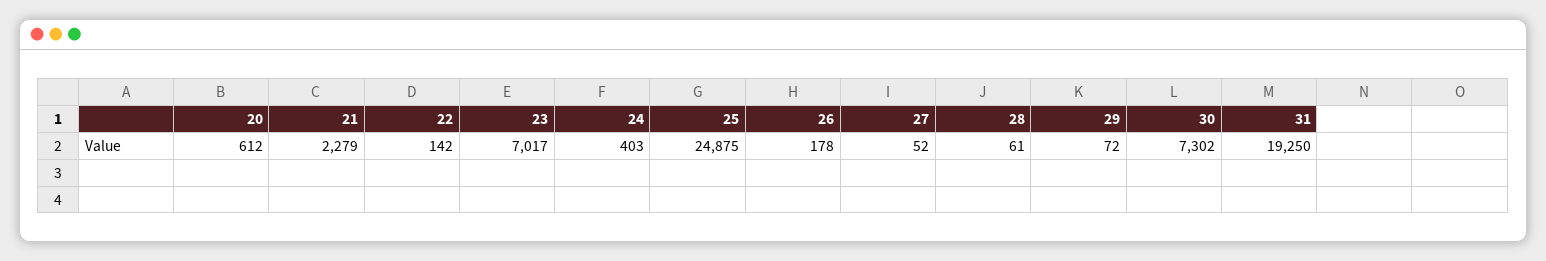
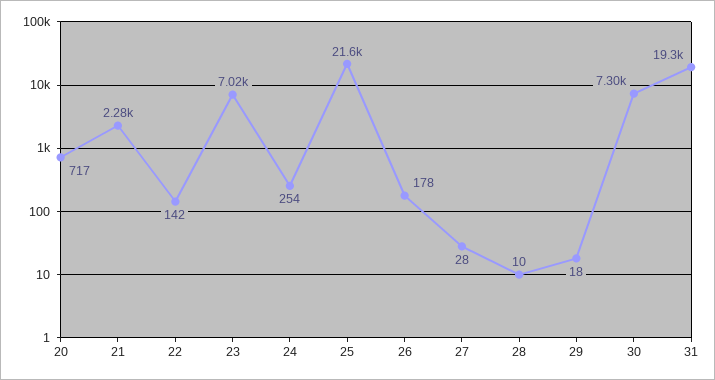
20: 612 -> 717
24: 403 -> 254
25: 24875 -> 21600
27: 52 -> 28
28: 61 -> 10
29: 72 -> 18

